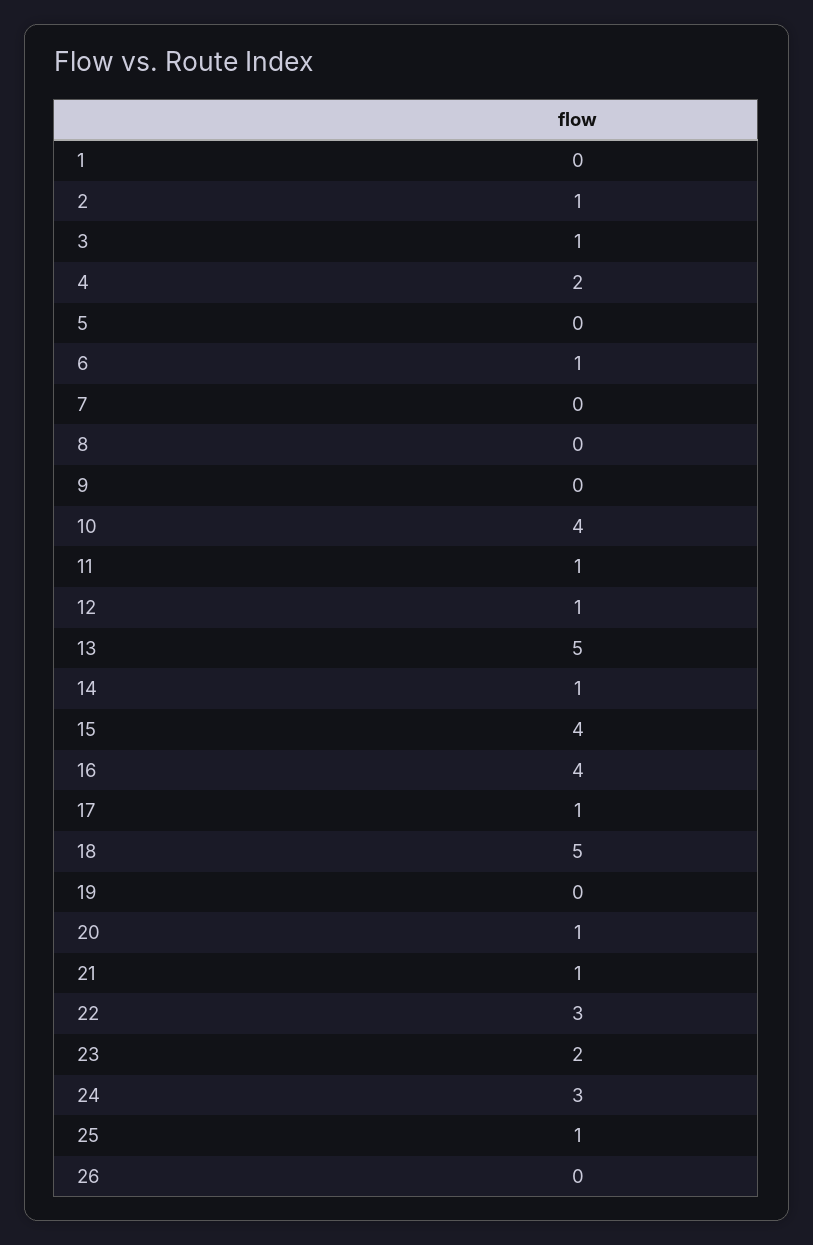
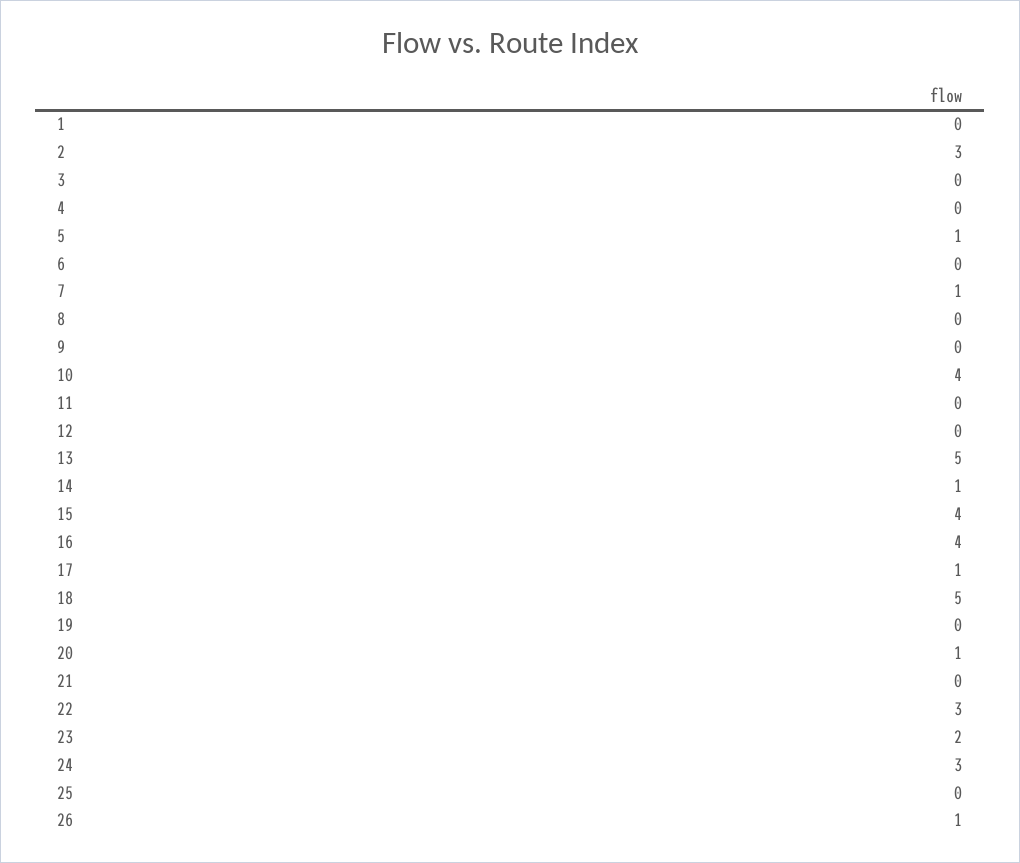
2: 1 -> 3
3: 1 -> 0
4: 2 -> 0
5: 0 -> 1
6: 1 -> 0
7: 0 -> 1
11: 1 -> 0
12: 1 -> 0
21: 1 -> 0
25: 1 -> 0
26: 0 -> 1

